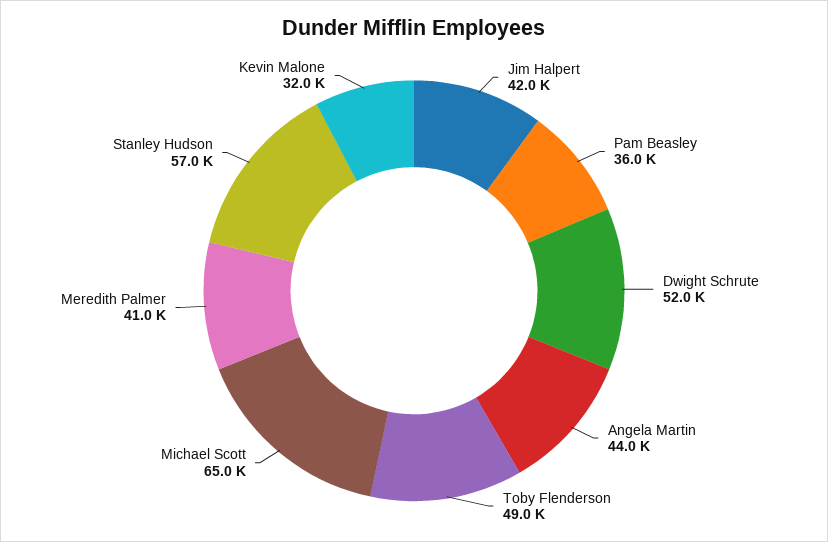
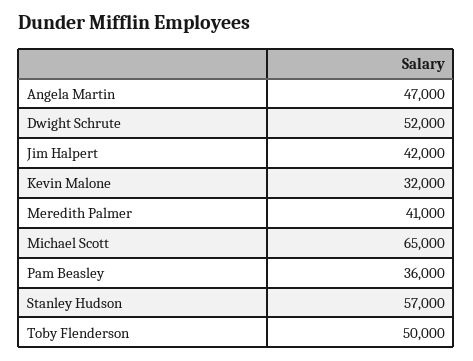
Angela Martin: 44000 -> 47000
Toby Flenderson: 49000 -> 50000

